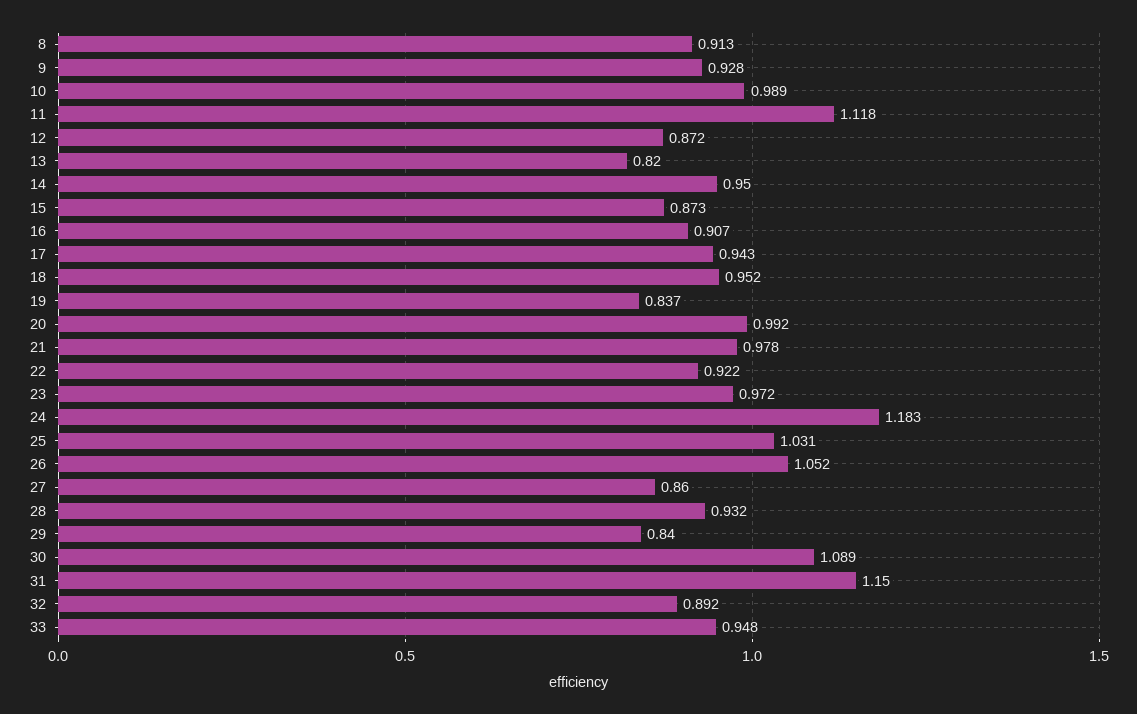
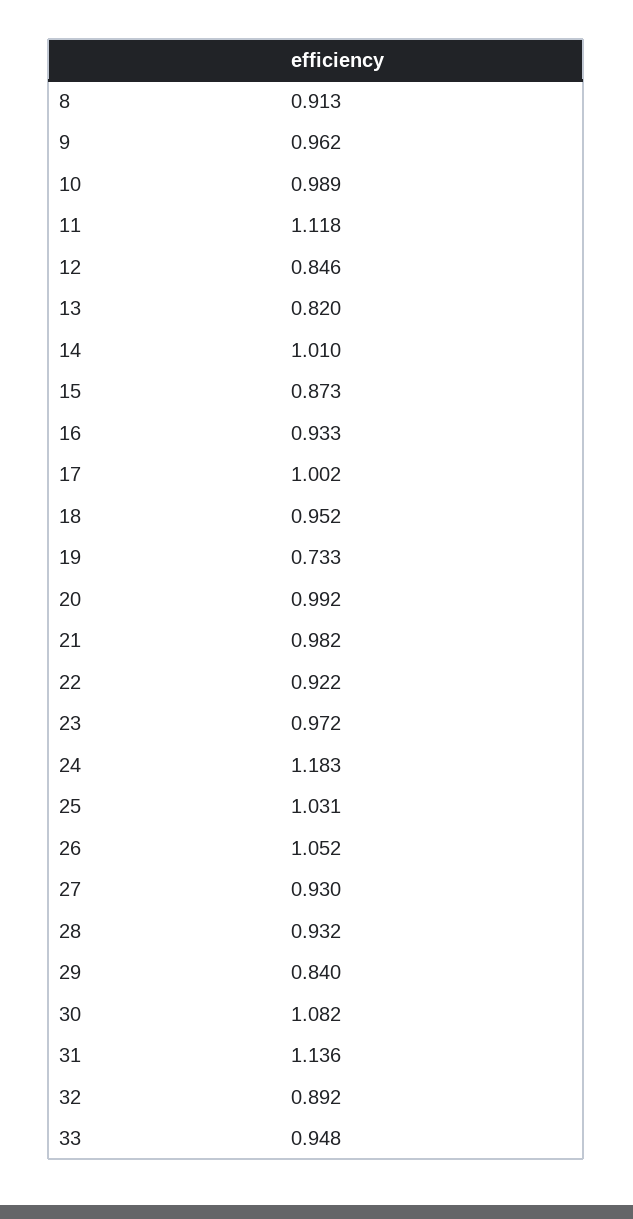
9: 0.928 -> 0.962
12: 0.872 -> 0.846
14: 0.95 -> 1.01
16: 0.907 -> 0.933
17: 0.943 -> 1.002
19: 0.837 -> 0.733
21: 0.978 -> 0.982
27: 0.86 -> 0.93
30: 1.089 -> 1.082
31: 1.15 -> 1.136

